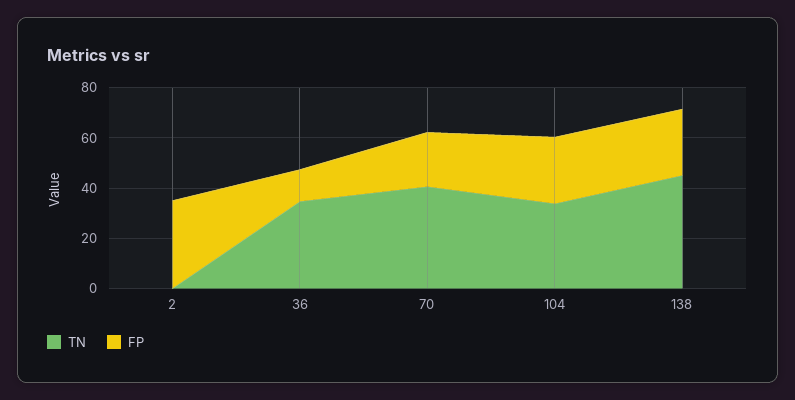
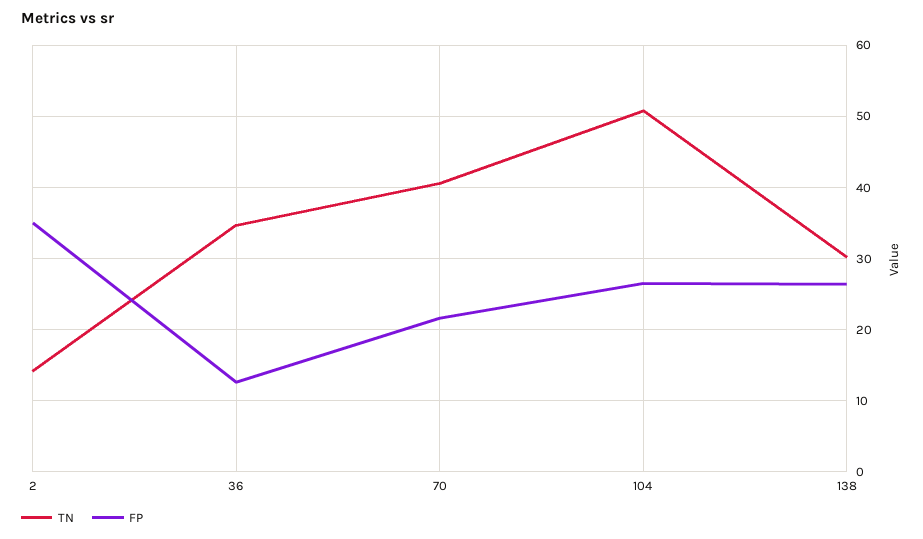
TN, 2: 0 -> 14
TN, 104: 35 -> 51
TN, 138: 45 -> 30

